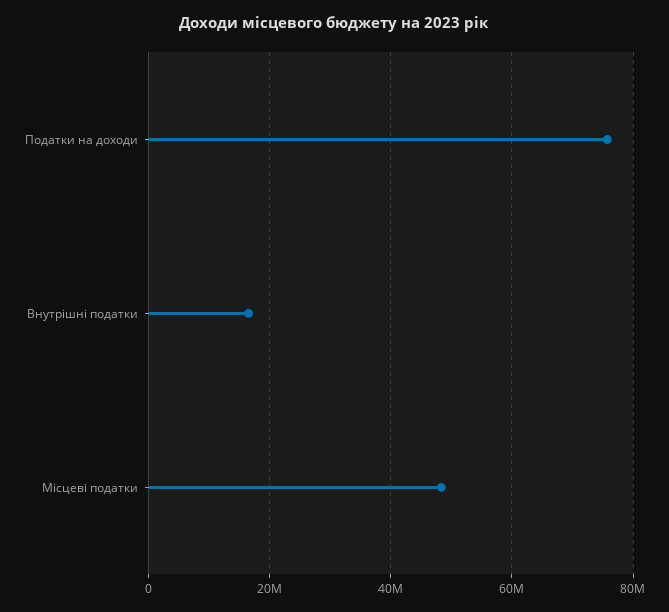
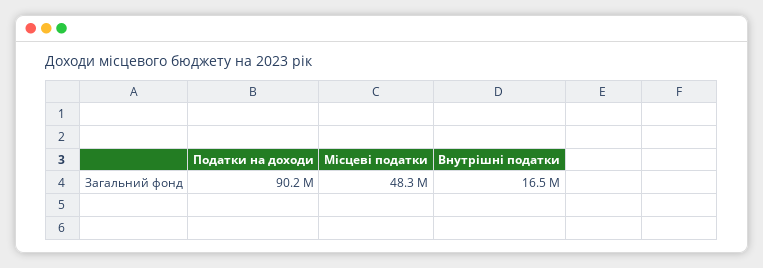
Податки на доходи: 76000000 -> 90200000

